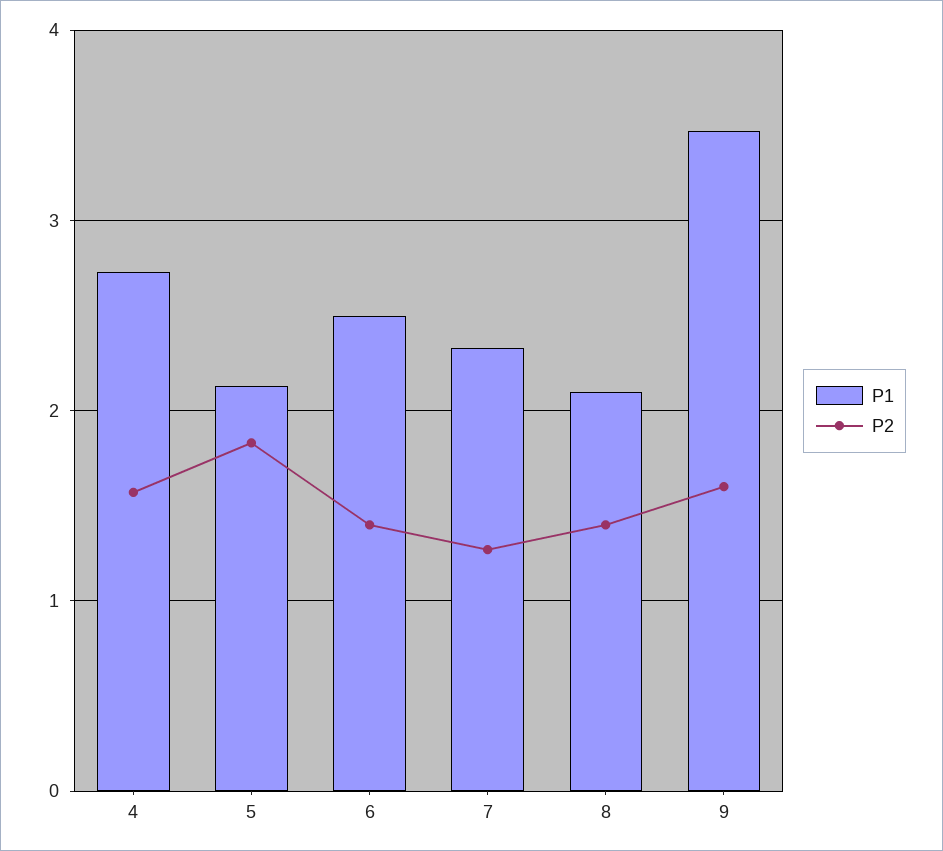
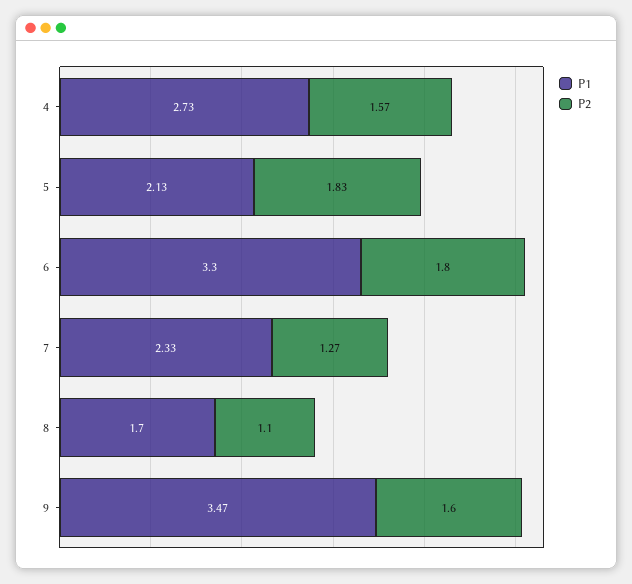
P1, 6: 2.5 -> 3.3
P2, 6: 1.4 -> 1.8
P1, 8: 2.1 -> 1.7
P2, 8: 1.4 -> 1.1

